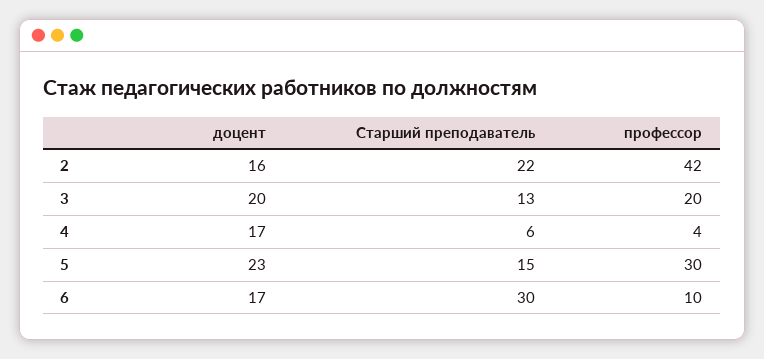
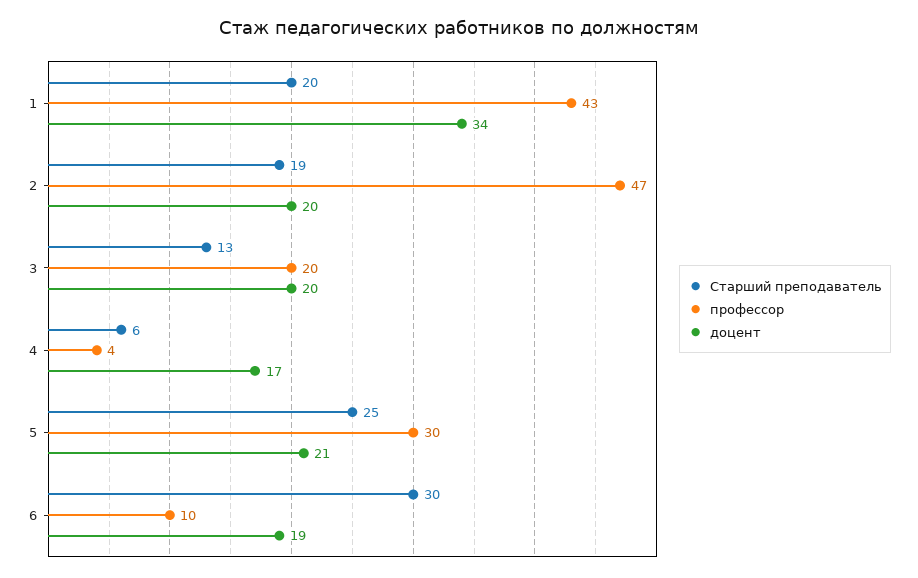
доцент, 2: 16 -> 20
Старший преподаватель, 2: 22 -> 19
профессор, 2: 42 -> 47
доцент, 5: 23 -> 21
Старший преподаватель, 5: 15 -> 25
доцент, 6: 17 -> 19
Старший преподаватель, 1: none -> 20
профессор, 1: none -> 43
доцент, 1: none -> 34

